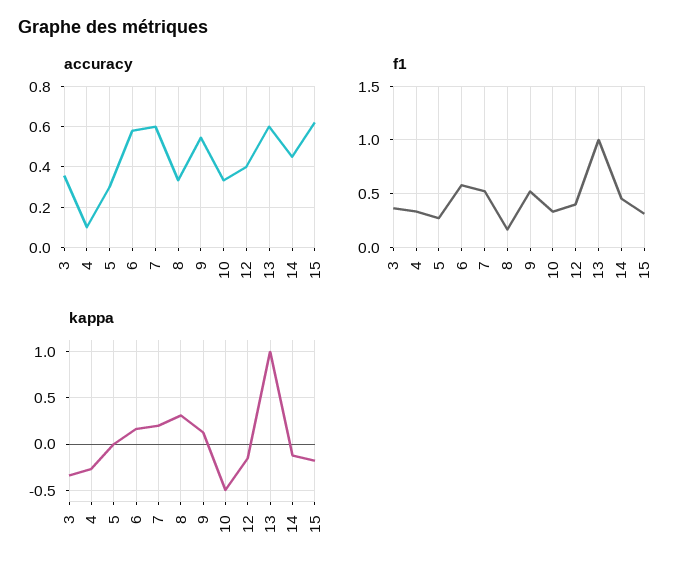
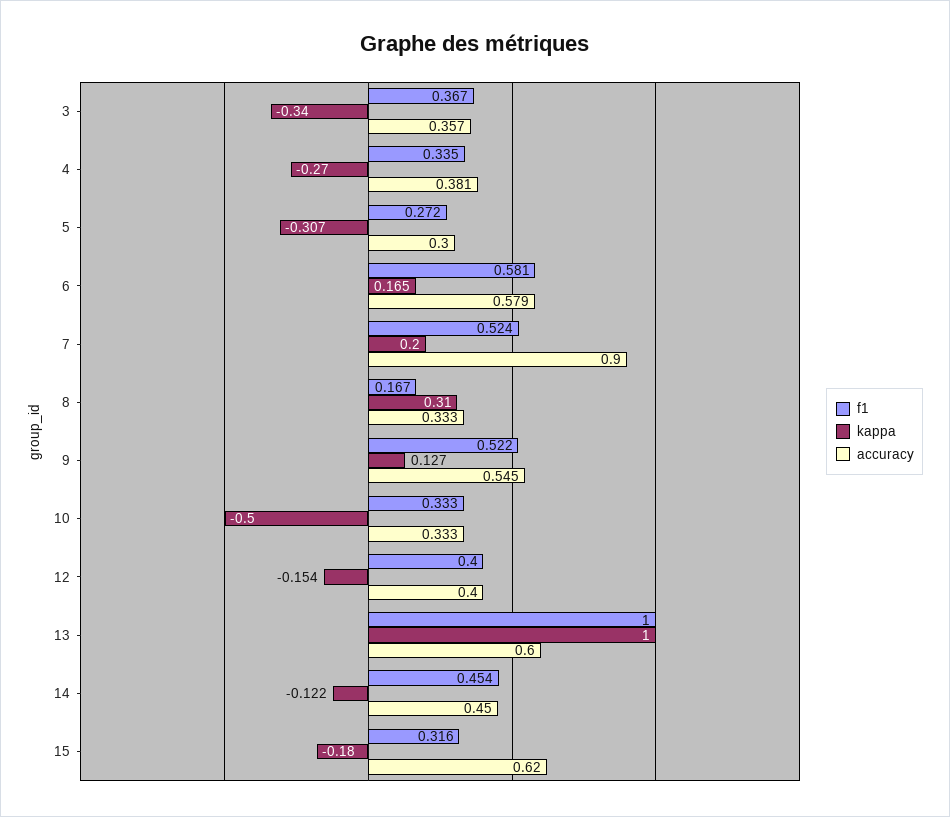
accuracy, 4: 0.1 -> 0.381
accuracy, 7: 0.6 -> 0.9
kappa, 5: 0 -> -0.307

